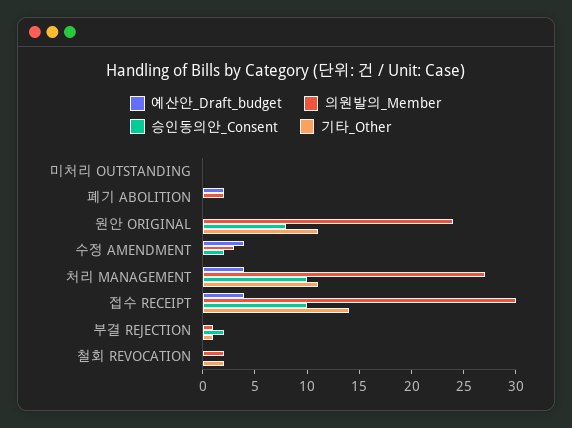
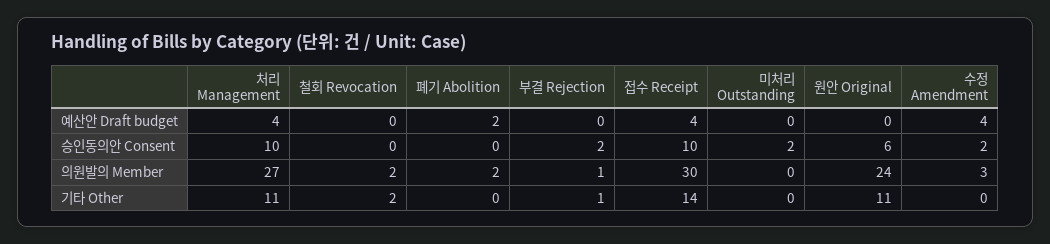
승인동의안_Consent, 미처리 OUTSTANDING: 0 -> 2
승인동의안_Consent, 원안 ORIGINAL: 8 -> 6

